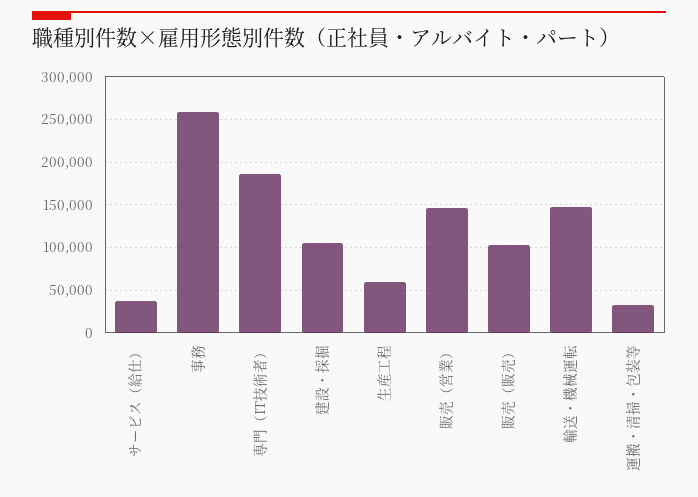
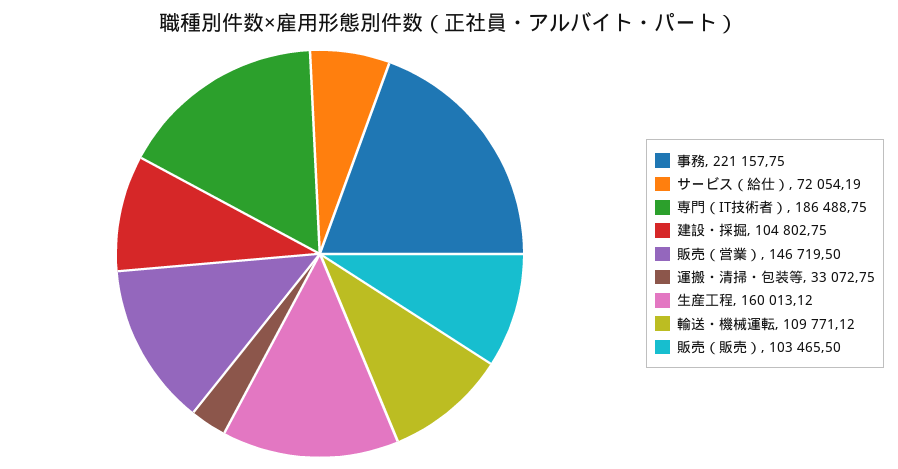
サービス（給仕）: 40000 -> 72054.19
事務: 260000 -> 221157.75
生産工程: 60000 -> 160013.12
輸送・機械運転: 150000 -> 109771.12

